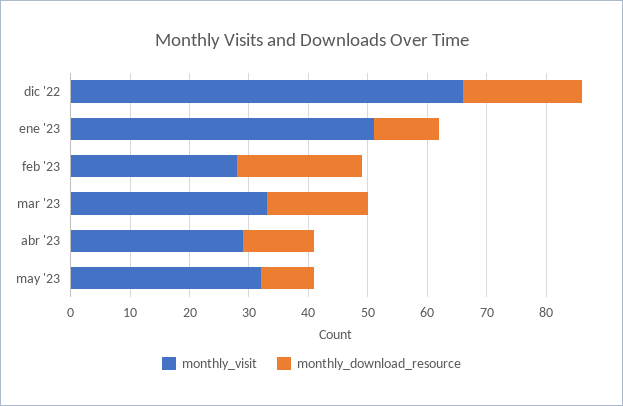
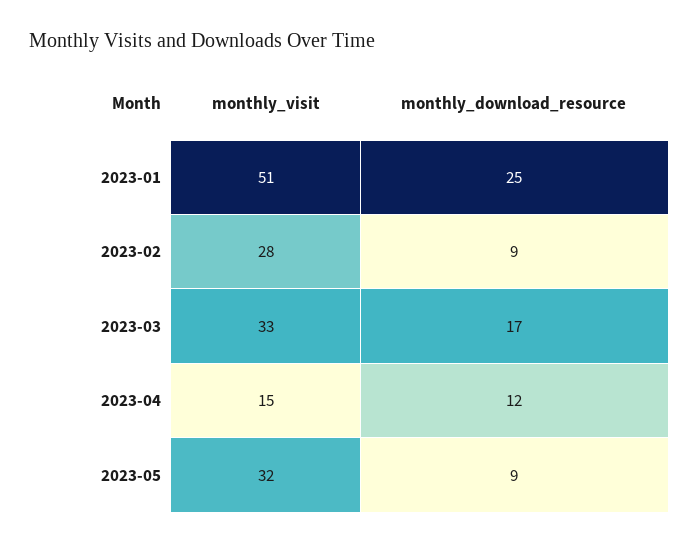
monthly_visit, dic '22: 65 -> none
monthly_download_resource, dic '22: 20 -> none
monthly_download_resource, ene '23: 10 -> 25
monthly_download_resource, feb '23: 20 -> 9
monthly_visit, abr '23: 30 -> 15

